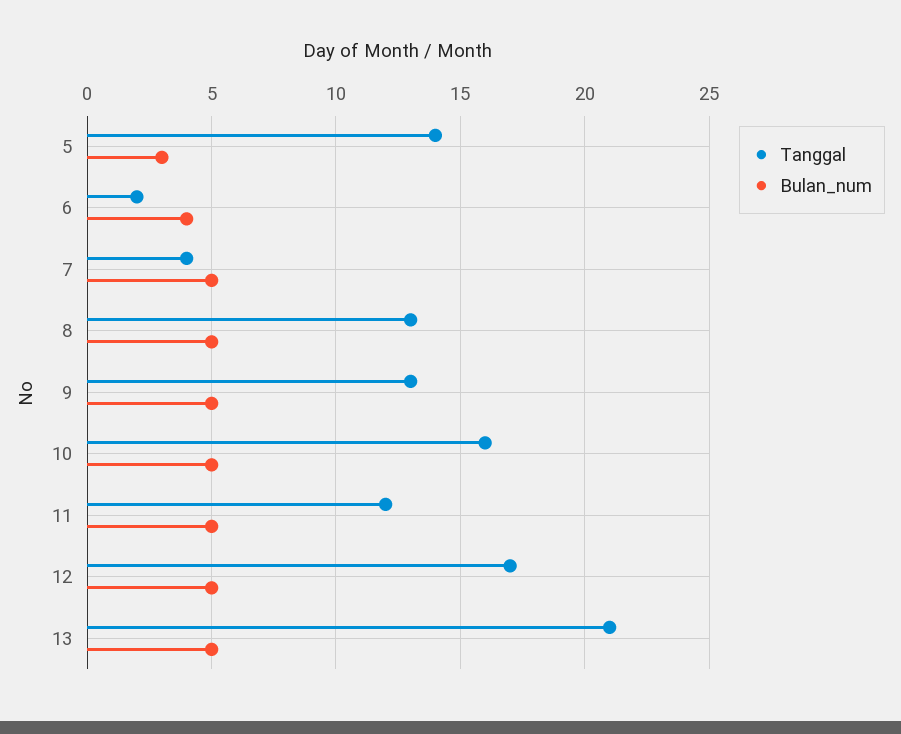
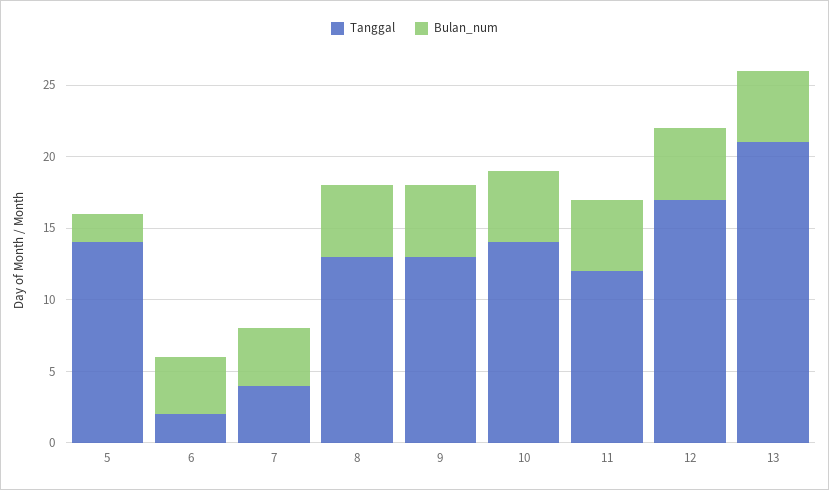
Bulan_num, 5: 3 -> 2
Bulan_num, 7: 5 -> 4
Tanggal, 10: 16 -> 14

